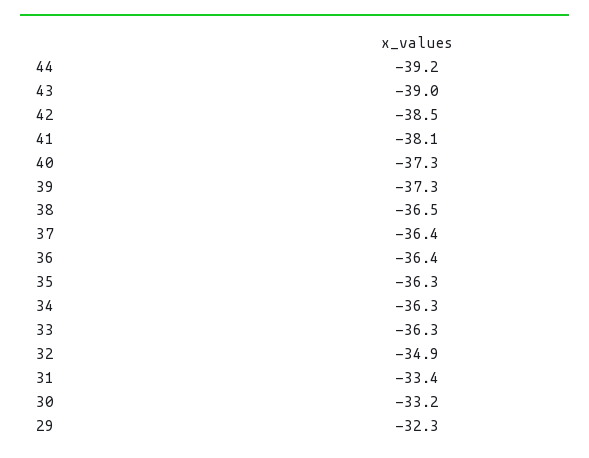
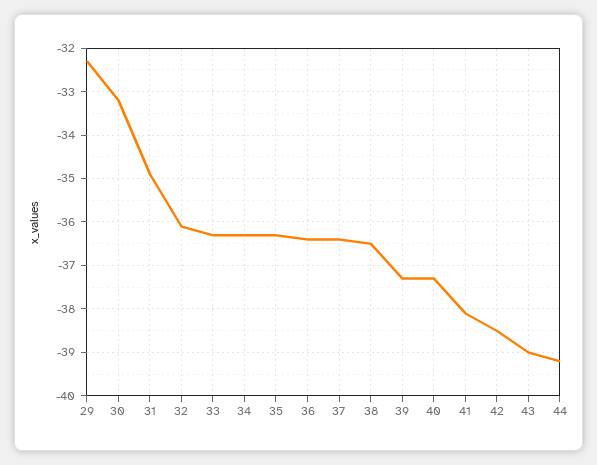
32: -34.9 -> -36
31: -33.4 -> -35

